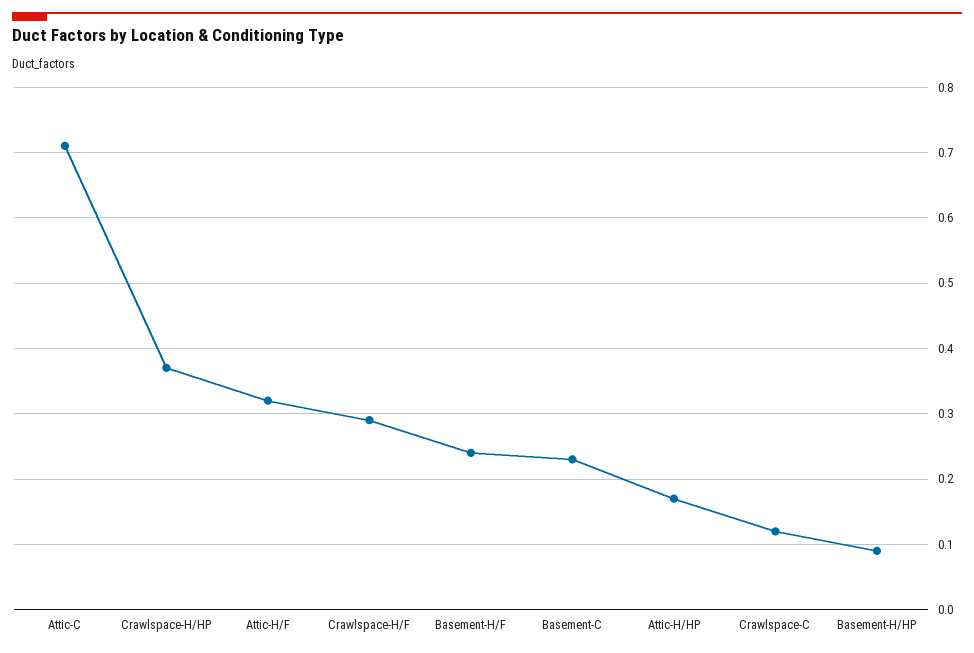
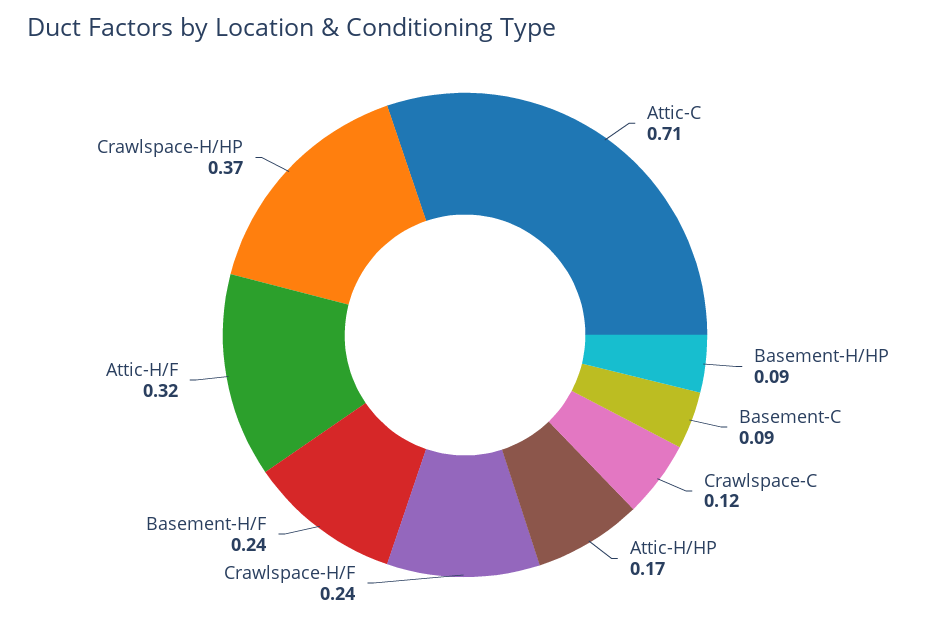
Crawlspace-H/F: 0.29 -> 0.24
Basement-C: 0.23 -> 0.09

